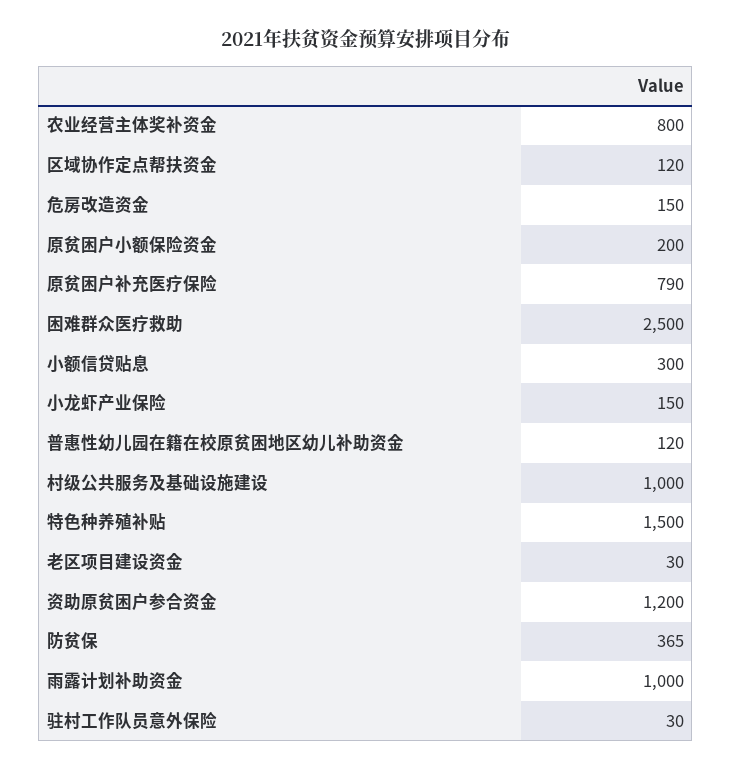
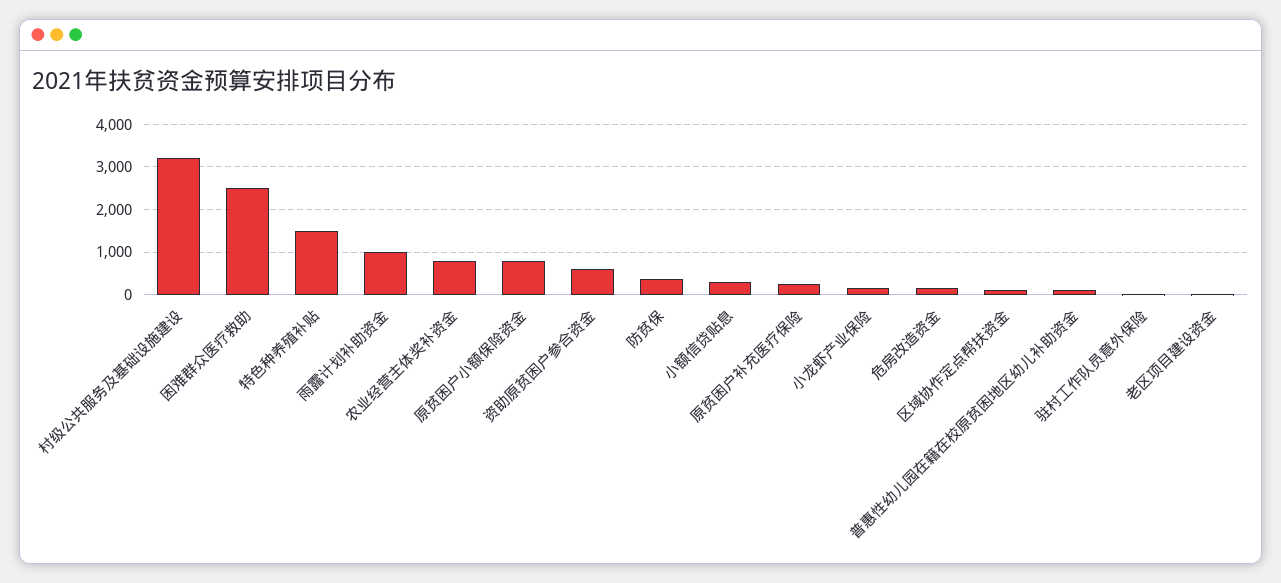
原贫困户小额保险资金: 200 -> 800
原贫困户补充医疗保险: 790 -> 200
村级公共服务及基础设施建设: 1000 -> 3200
资助原贫困户参合资金: 1200 -> 600

